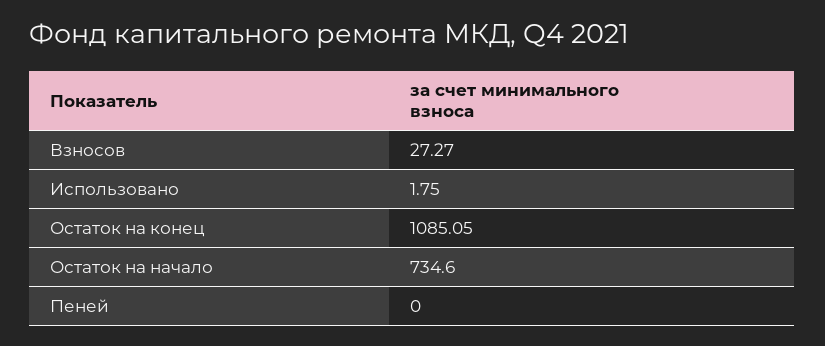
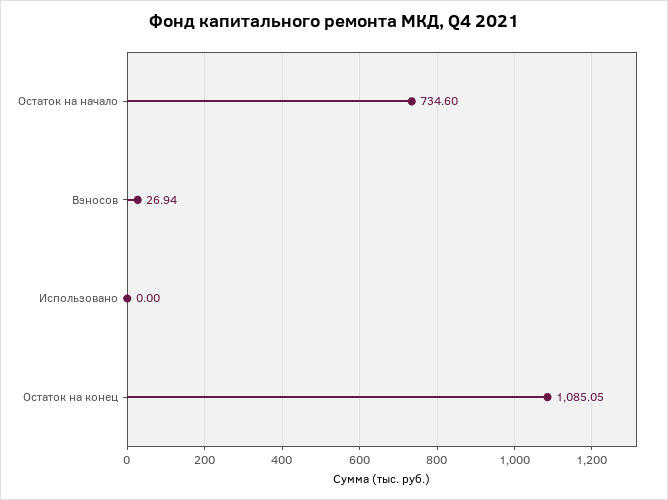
Взносов: 27.27 -> 26.94
Использовано: 1.75 -> 0
Пеней: 0 -> none

